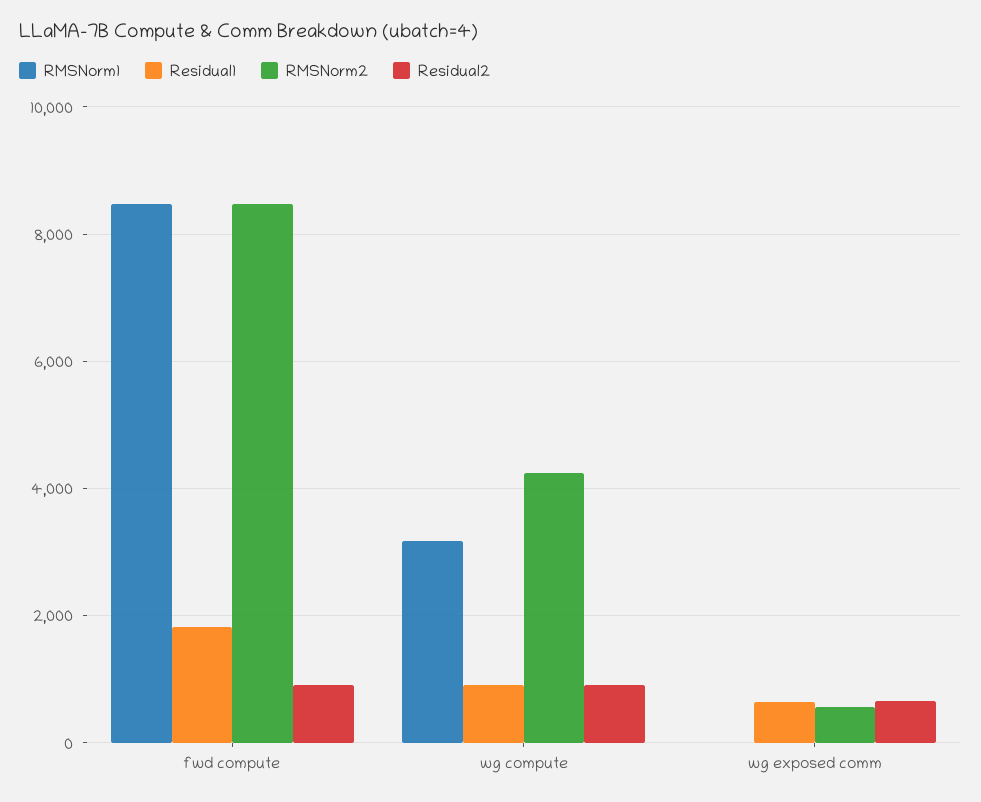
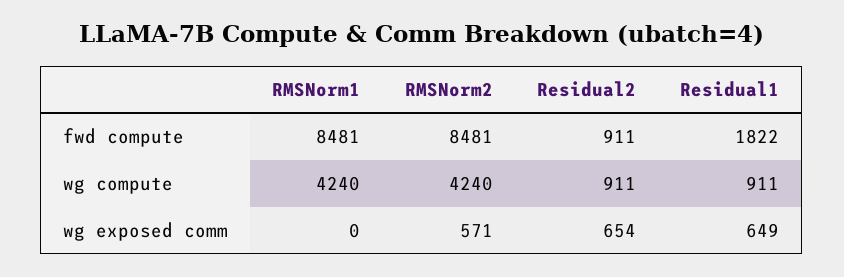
RMSNorm1, wg compute: 3200 -> 4240

